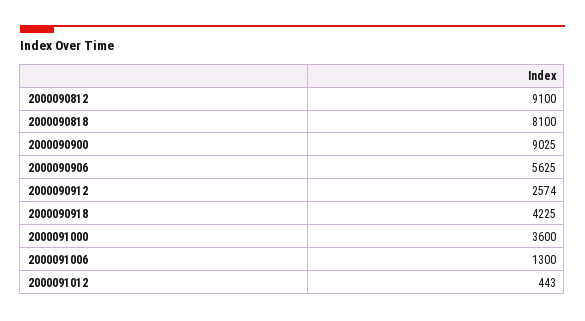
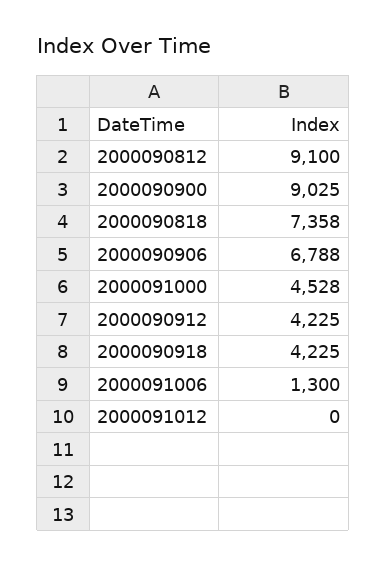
2000090818: 8100 -> 7358
2000090906: 5625 -> 6788
2000090912: 2574 -> 4225
2000091000: 3600 -> 4528
2000091012: 443 -> 0

